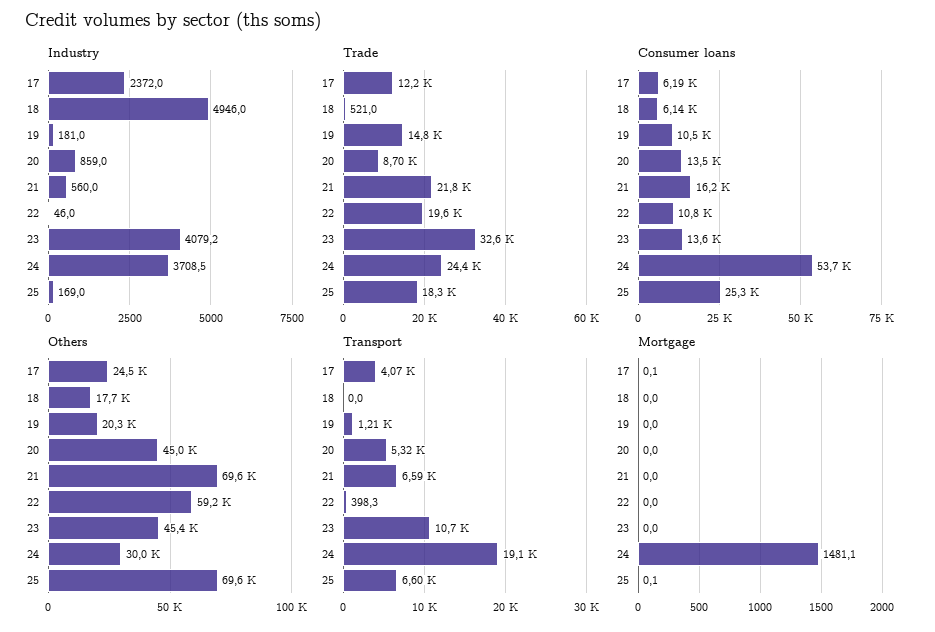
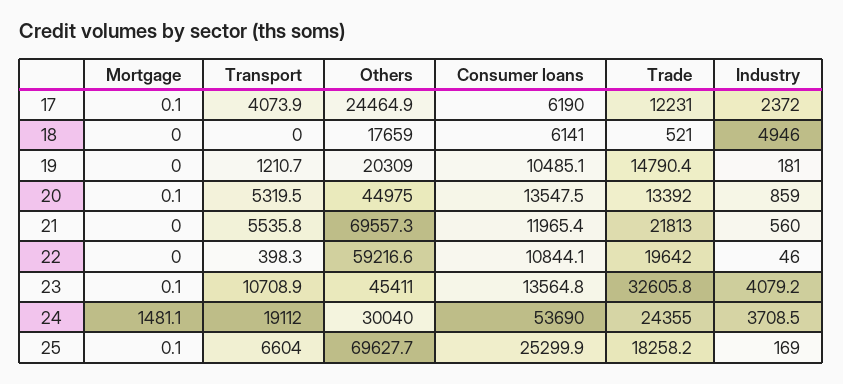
Trade, 20: 8700 -> 13392
Consumer loans, 21: 16200 -> 11965.4
Transport, 21: 6590 -> 5535.8
Mortgage, 20: 0 -> 0.1
Mortgage, 23: 0 -> 0.1

